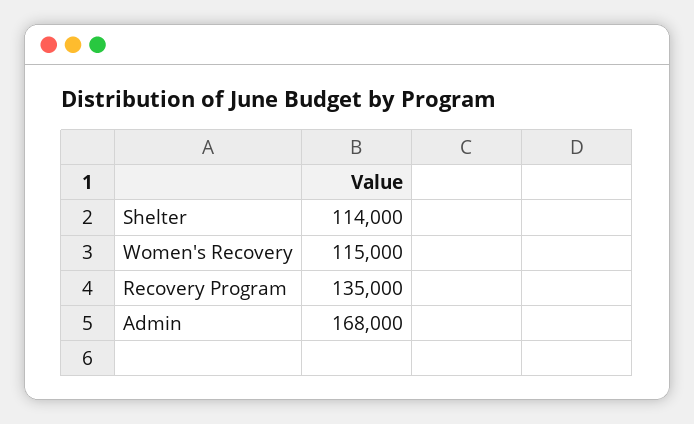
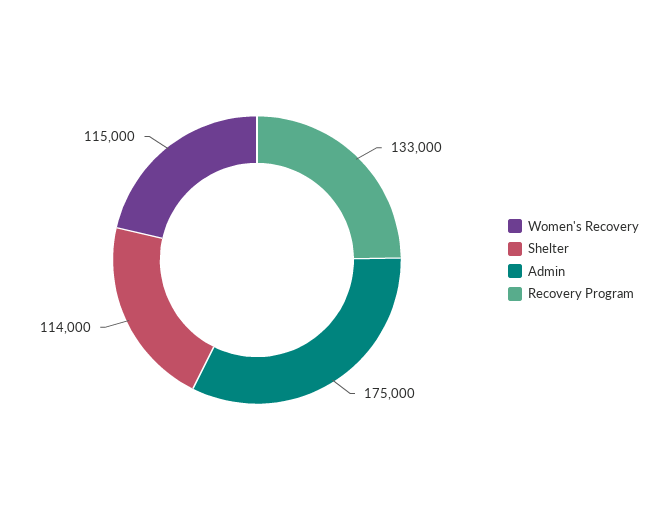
Recovery Program: 135000 -> 133000
Admin: 168000 -> 175000

